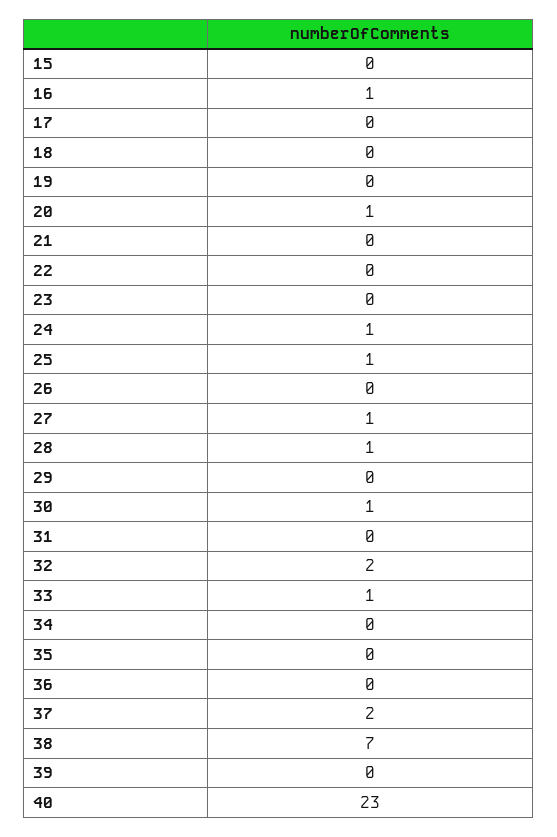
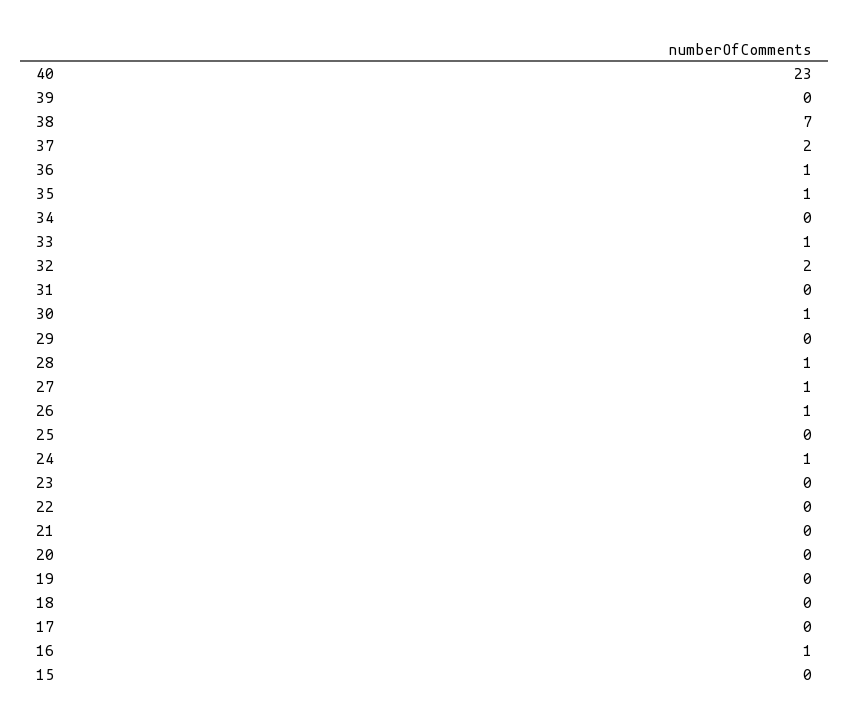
20: 1 -> 0
25: 1 -> 0
26: 0 -> 1
35: 0 -> 1
36: 0 -> 1

